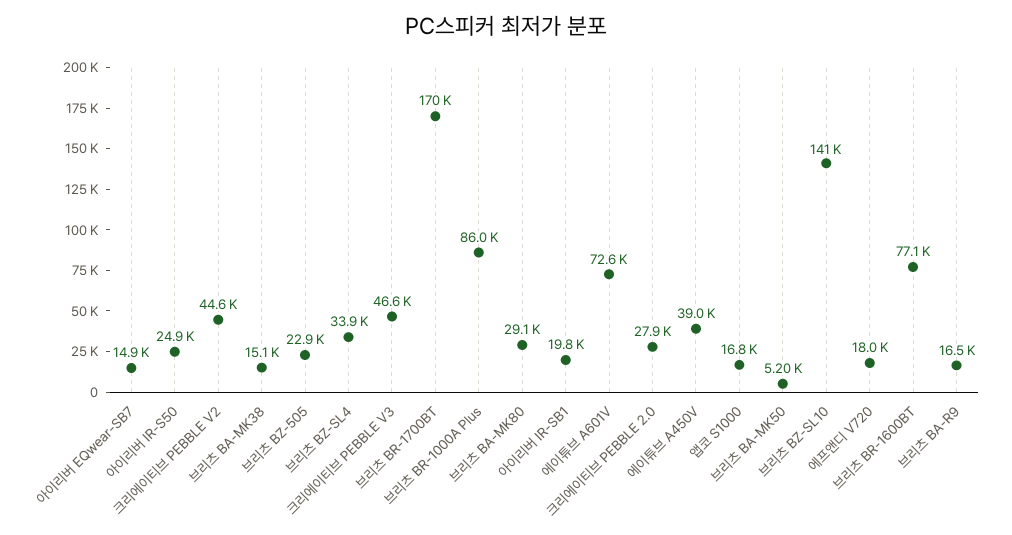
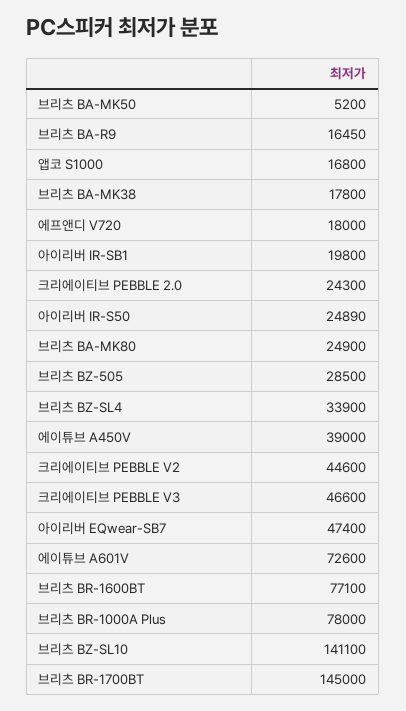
아이리버 EQwear-SB7: 14900 -> 47400
브리츠 BA-MK38: 15100 -> 17800
브리츠 BZ-505: 22900 -> 28500
브리츠 BR-1700BT: 170000 -> 145000
브리츠 BR-1000A Plus: 86000 -> 78000
브리츠 BA-MK80: 29100 -> 24900
크리에이티브 PEBBLE 2.0: 27900 -> 24300

